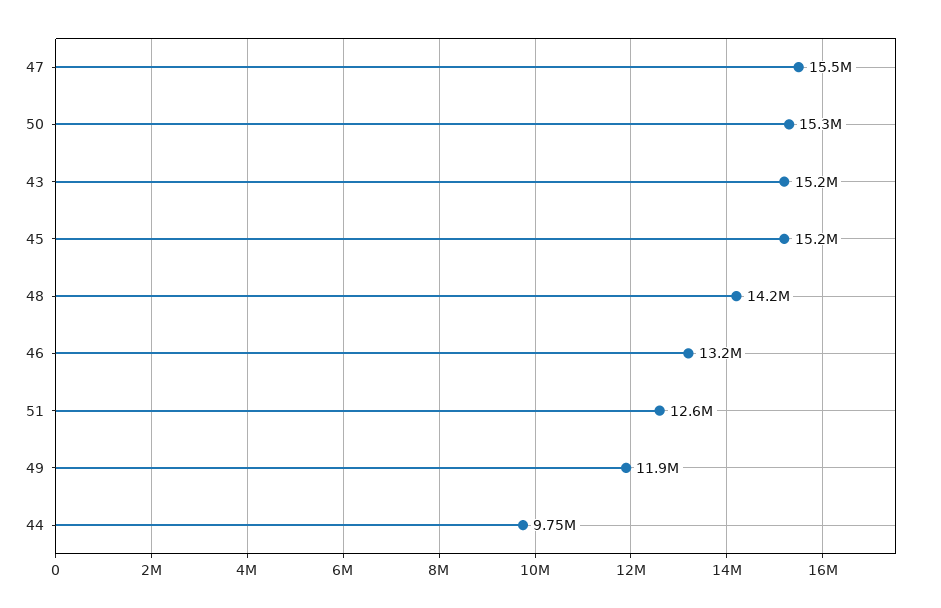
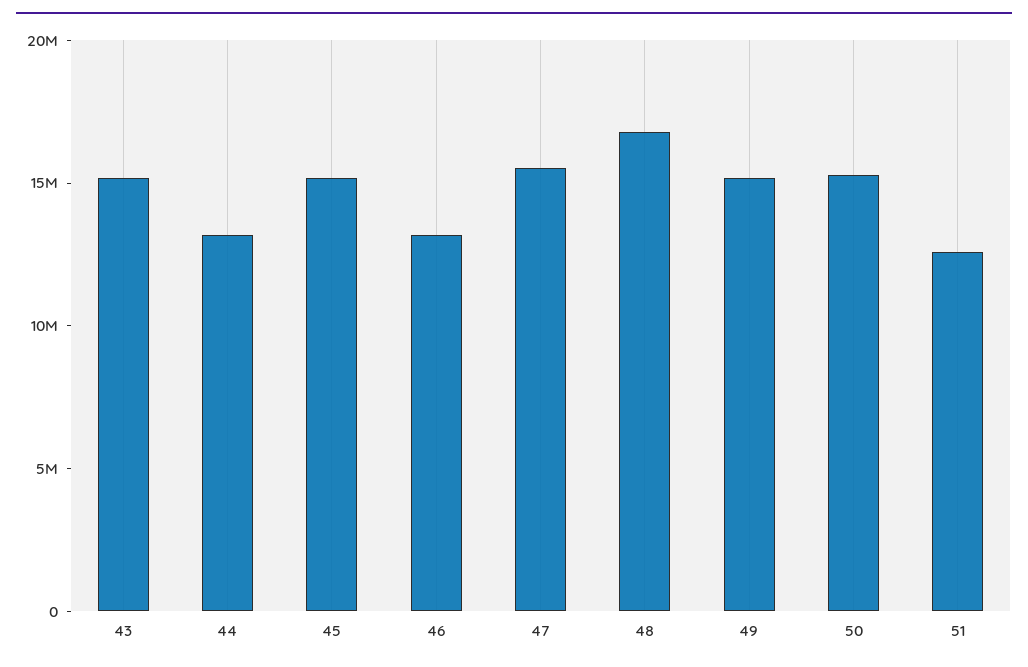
48: 14200000 -> 17000000
49: 11900000 -> 15000000
44: 9750000 -> 13000000

